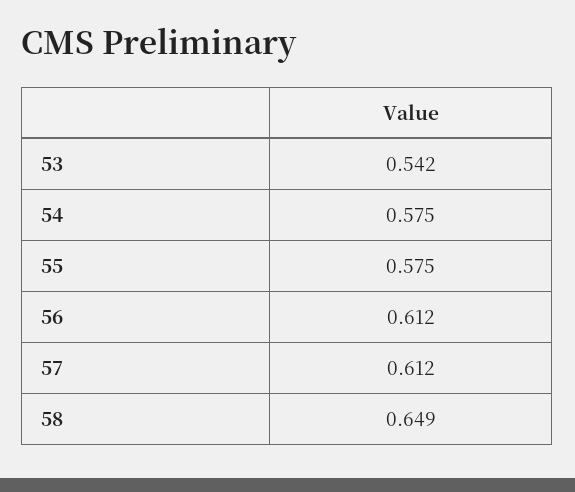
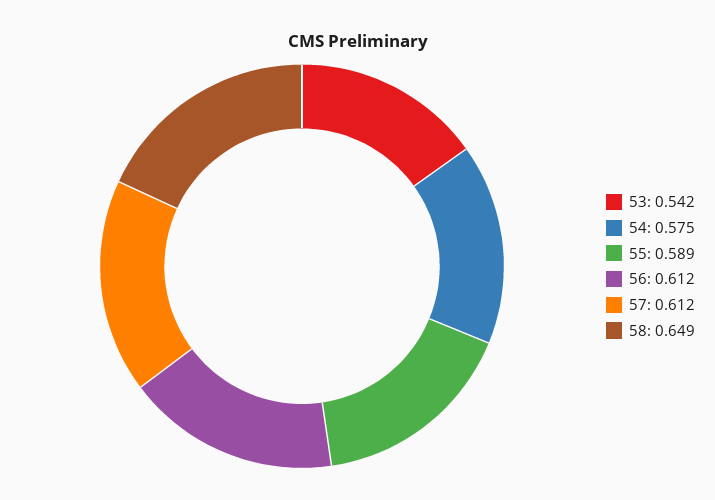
55: 0.575 -> 0.589

